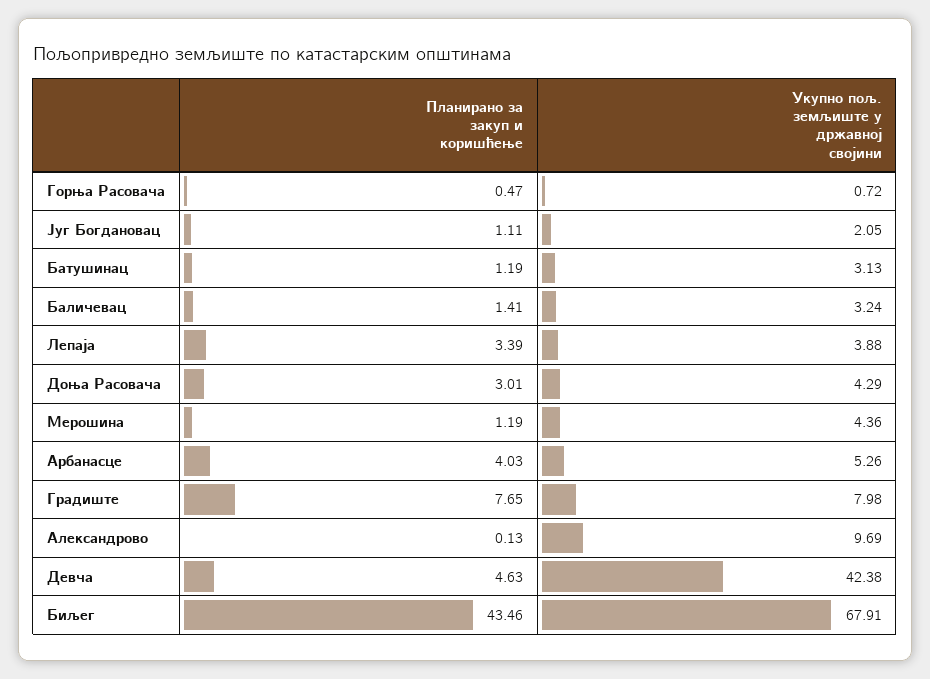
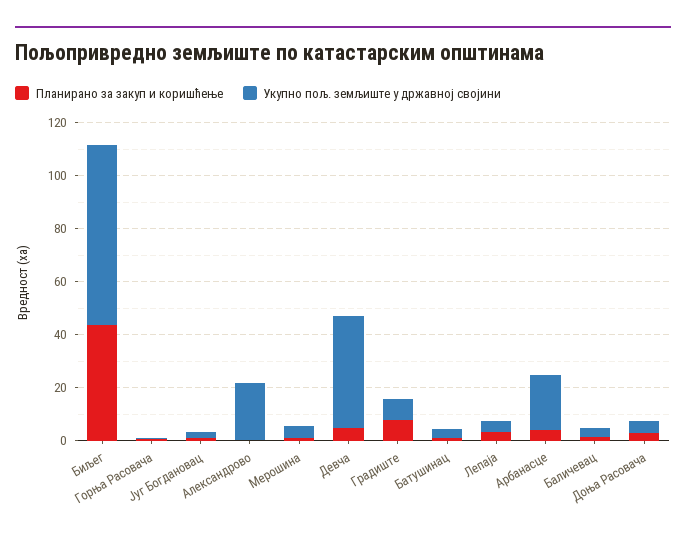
Укупно пољ. земљиште у државној својини, Арбанасце: 5.26 -> 20
Укупно пољ. земљиште у државној својини, Александрово: 9.69 -> 20

